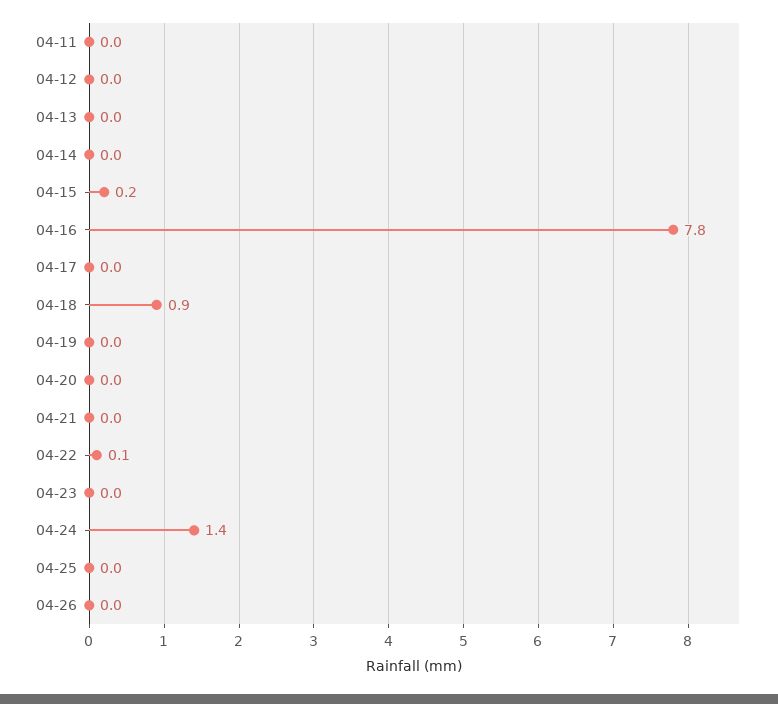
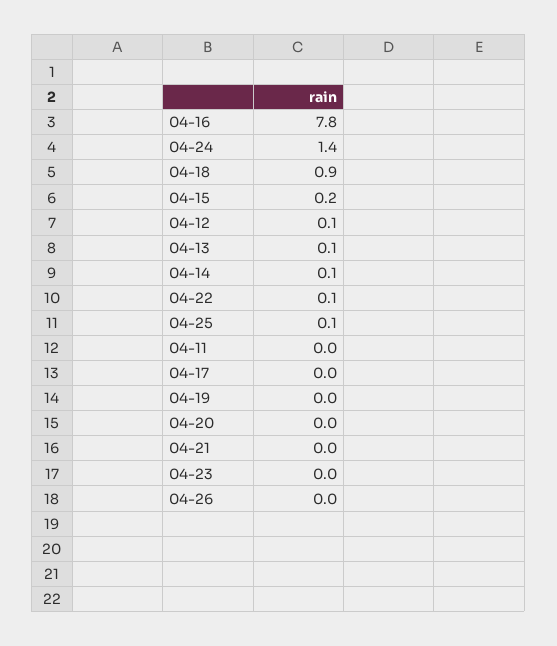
04-12: 0 -> 0.1
04-13: 0 -> 0.1
04-14: 0 -> 0.1
04-25: 0 -> 0.1

